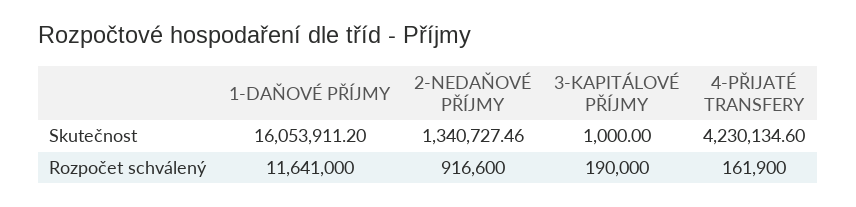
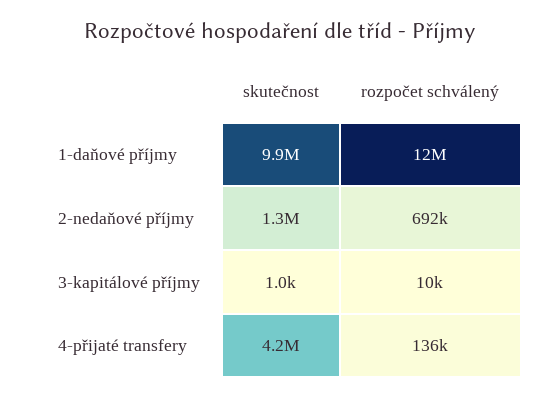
1-DAŇOVÉ PŘÍJMY, Skutečnost: 16053911.2 -> 9900000
2-NEDAŇOVÉ PŘÍJMY, Rozpočet schválený: 916600 -> 692000
3-KAPITÁLOVÉ PŘÍJMY, Rozpočet schválený: 190000 -> 10000
4-PŘIJATÉ TRANSFERY, Rozpočet schválený: 161900 -> 136000

